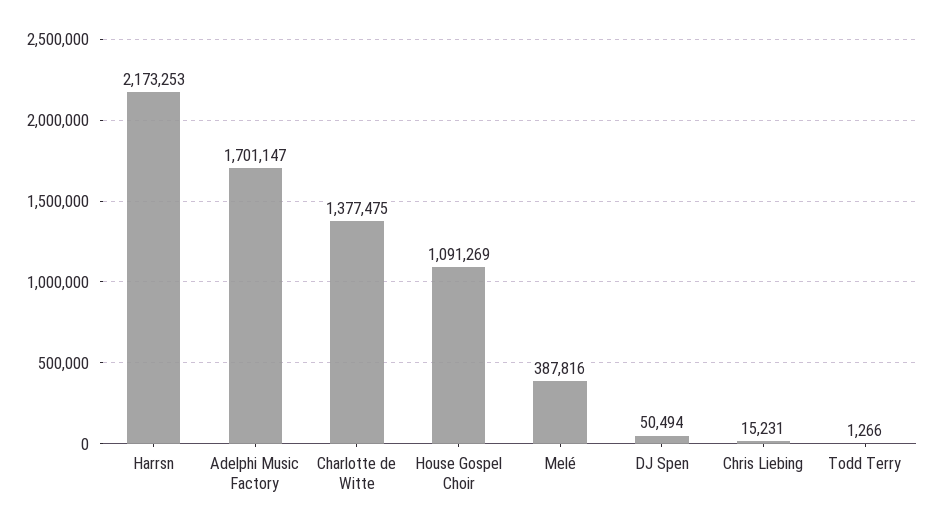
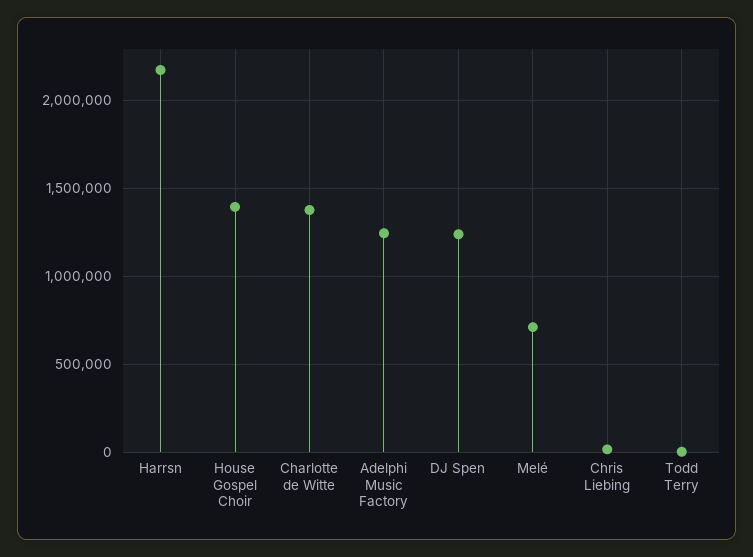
Adelphi Music Factory: 1701147 -> 1250000
House Gospel Choir: 1091269 -> 1400000
Melé: 387816 -> 700000
DJ Spen: 50494 -> 1250000

